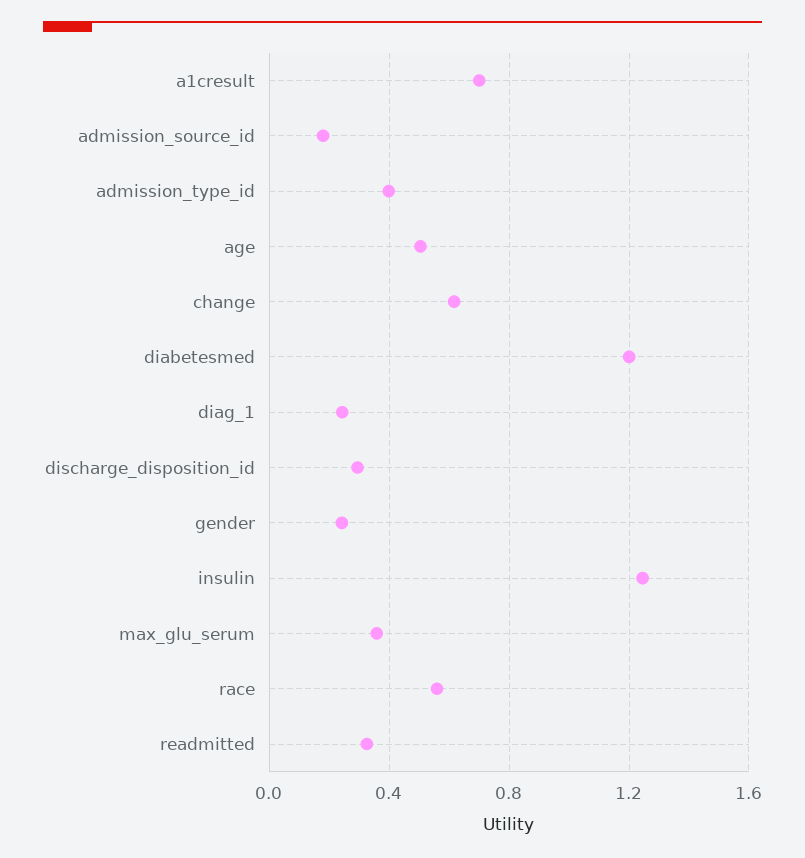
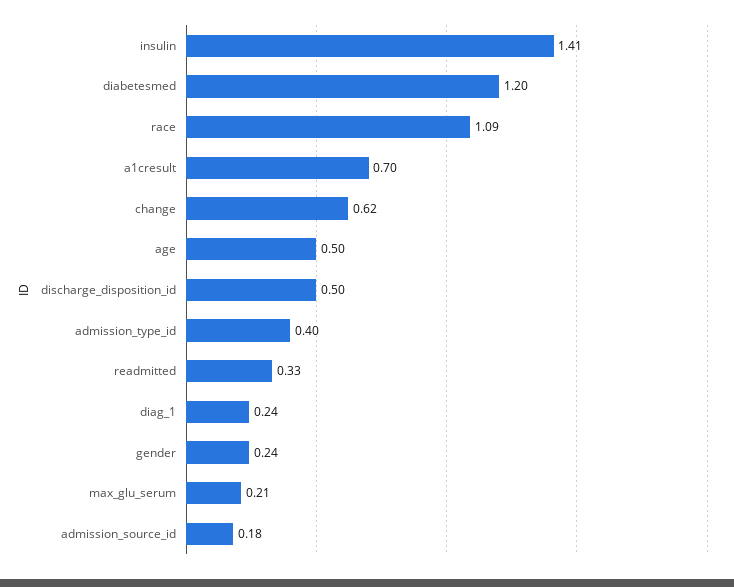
discharge_disposition_id: 0.3 -> 0.5
insulin: 1.25 -> 1.41
max_glu_serum: 0.35 -> 0.21
race: 0.55 -> 1.09

